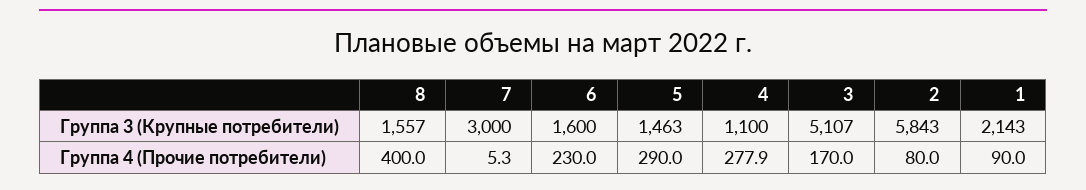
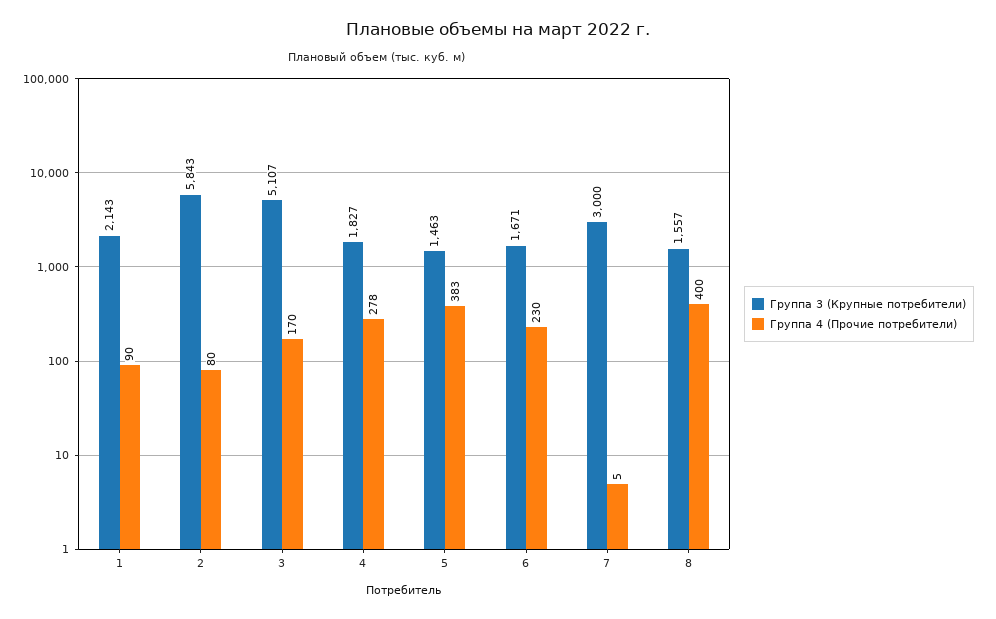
Группа 3 (Крупные потребители), 6: 1600 -> 1671
Группа 3 (Крупные потребители), 4: 1100 -> 1827
Группа 4 (Прочие потребители), 5: 290 -> 383

